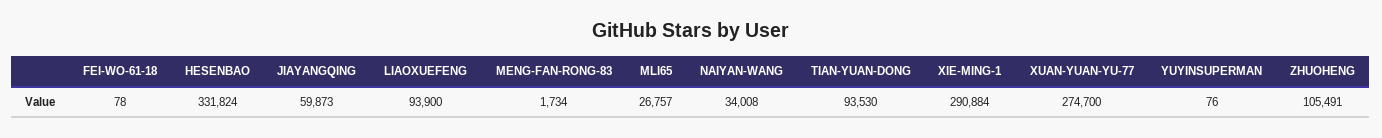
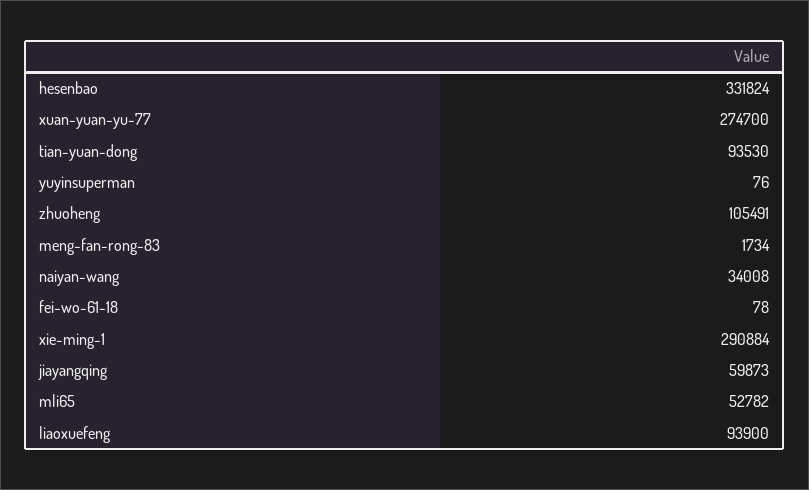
MLI65: 26757 -> 52782

